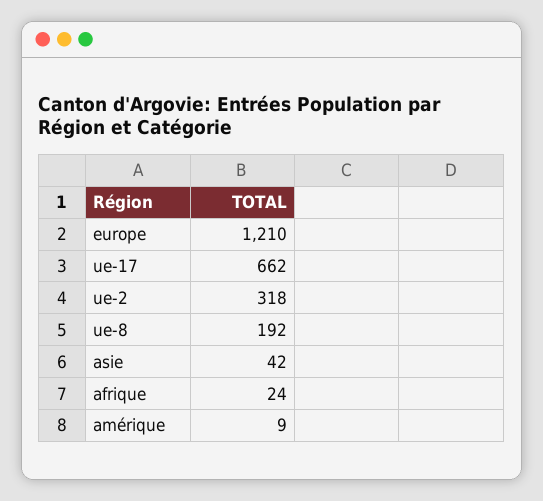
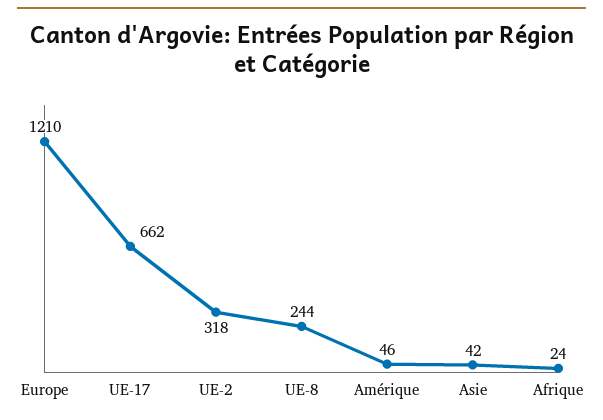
ue-8: 192 -> 244
amérique: 9 -> 46

